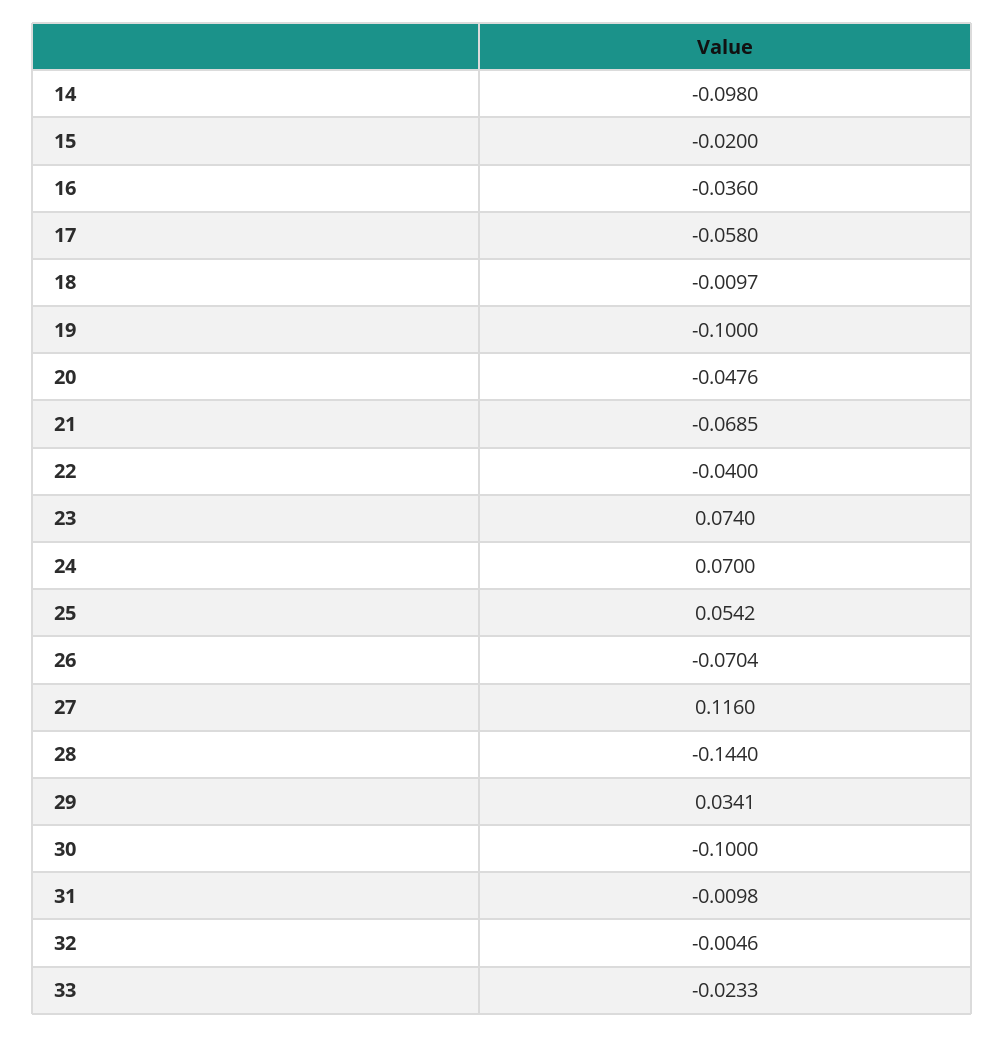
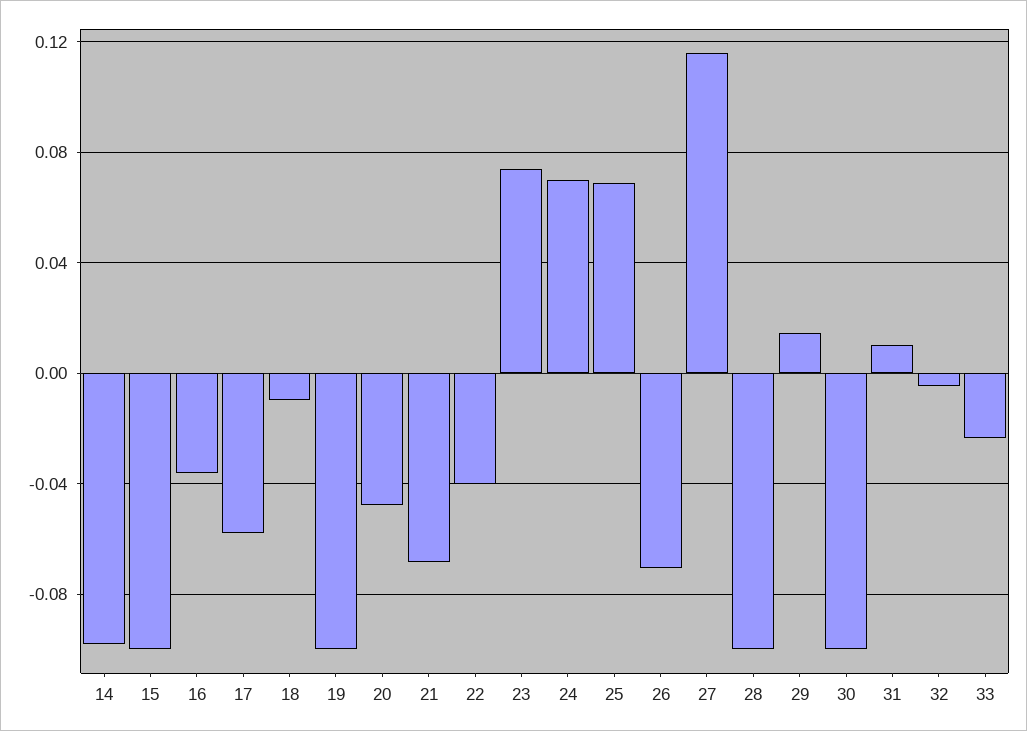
15: -0.02 -> -0.1
25: 0.0542 -> 0.07
28: -0.144 -> -0.1
29: 0.0341 -> 0.015
31: -0.0098 -> 0.01

